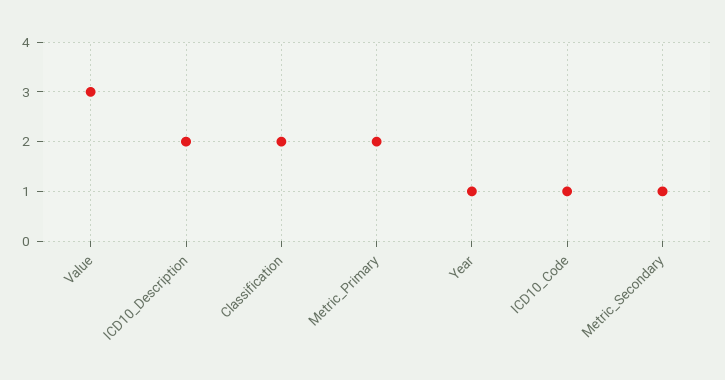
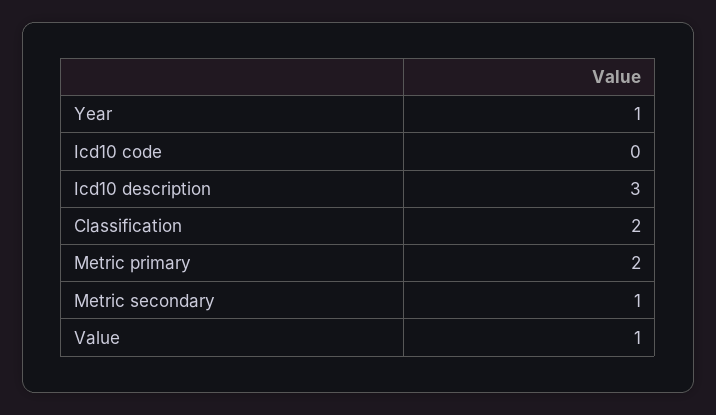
Value: 3 -> 1
ICD10_Description: 2 -> 3
ICD10_Code: 1 -> 0

